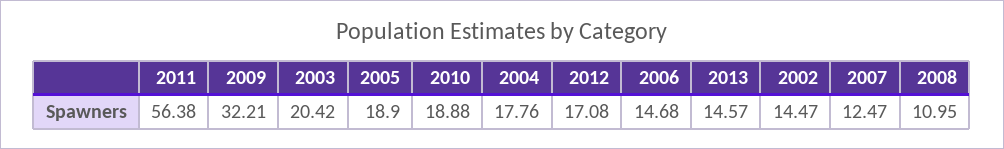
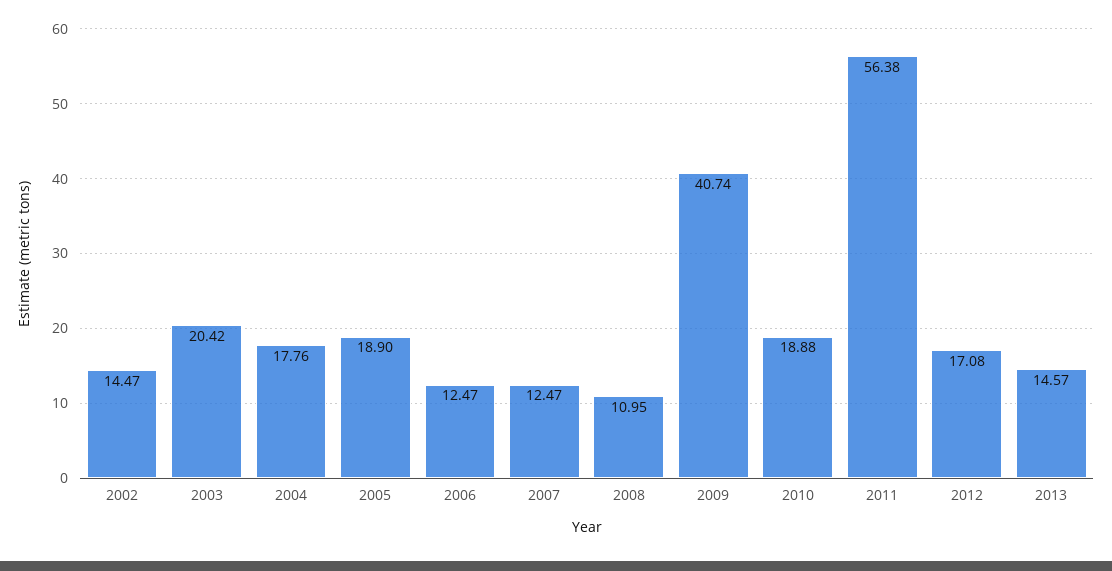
2009: 32.21 -> 40.74
2006: 14.68 -> 12.47

